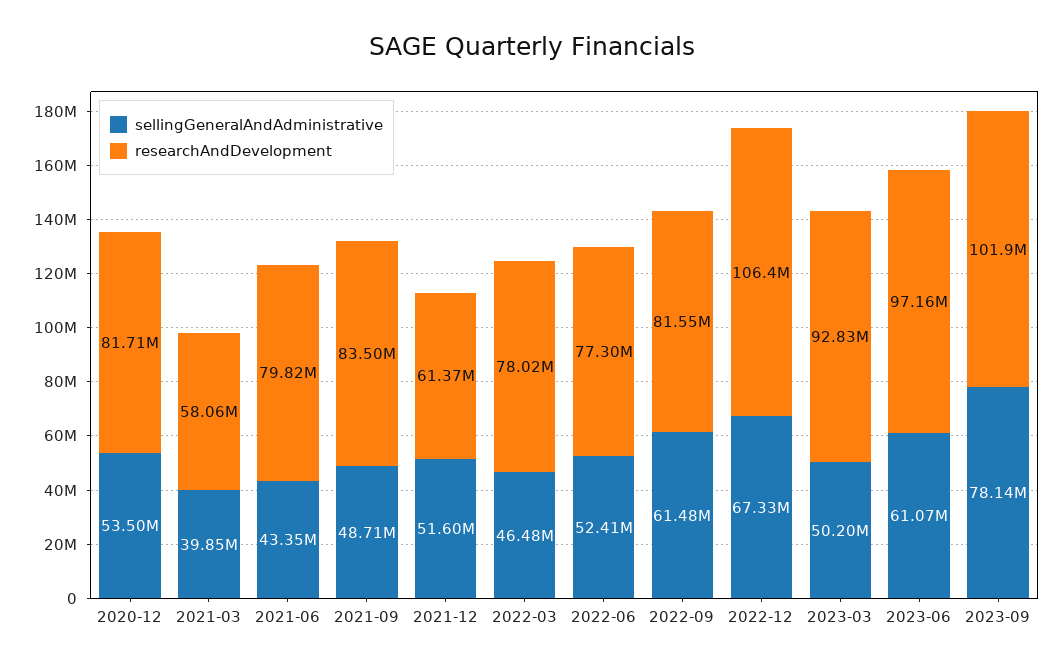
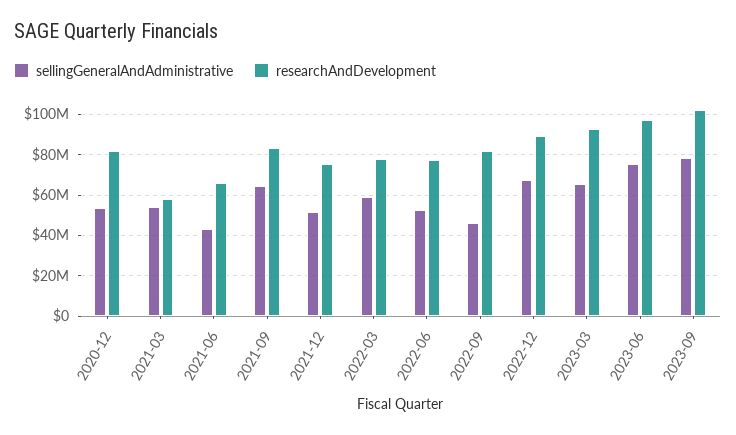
sellingGeneralAndAdministrative, 2021-03: 39850000 -> 55000000
researchAndDevelopment, 2021-06: 79820000 -> 65000000
sellingGeneralAndAdministrative, 2021-09: 48710000 -> 65000000
researchAndDevelopment, 2021-12: 61370000 -> 75000000
sellingGeneralAndAdministrative, 2022-03: 46480000 -> 60000000
sellingGeneralAndAdministrative, 2022-09: 61480000 -> 45000000
researchAndDevelopment, 2022-12: 106400000 -> 90000000
sellingGeneralAndAdministrative, 2023-03: 50200000 -> 65000000
sellingGeneralAndAdministrative, 2023-06: 61070000 -> 75000000

